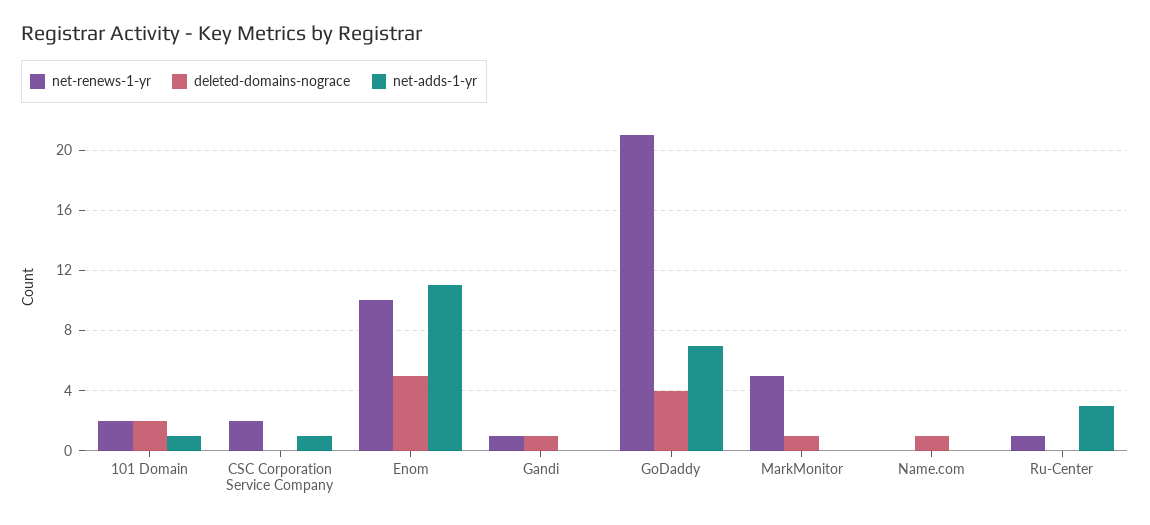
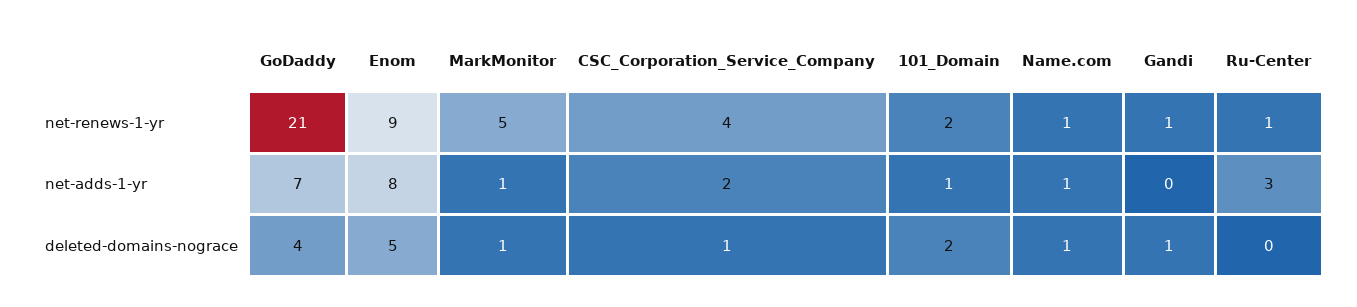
net-renews-1-yr, CSC Corporation Service Company: 2 -> 4
deleted-domains-nograce, CSC Corporation Service Company: 0 -> 1
net-adds-1-yr, CSC Corporation Service Company: 1 -> 2
net-renews-1-yr, Enom: 10 -> 9
net-adds-1-yr, Enom: 11 -> 8
net-adds-1-yr, MarkMonitor: 0 -> 1
net-renews-1-yr, Name.com: 0 -> 1
net-adds-1-yr, Name.com: 0 -> 1

